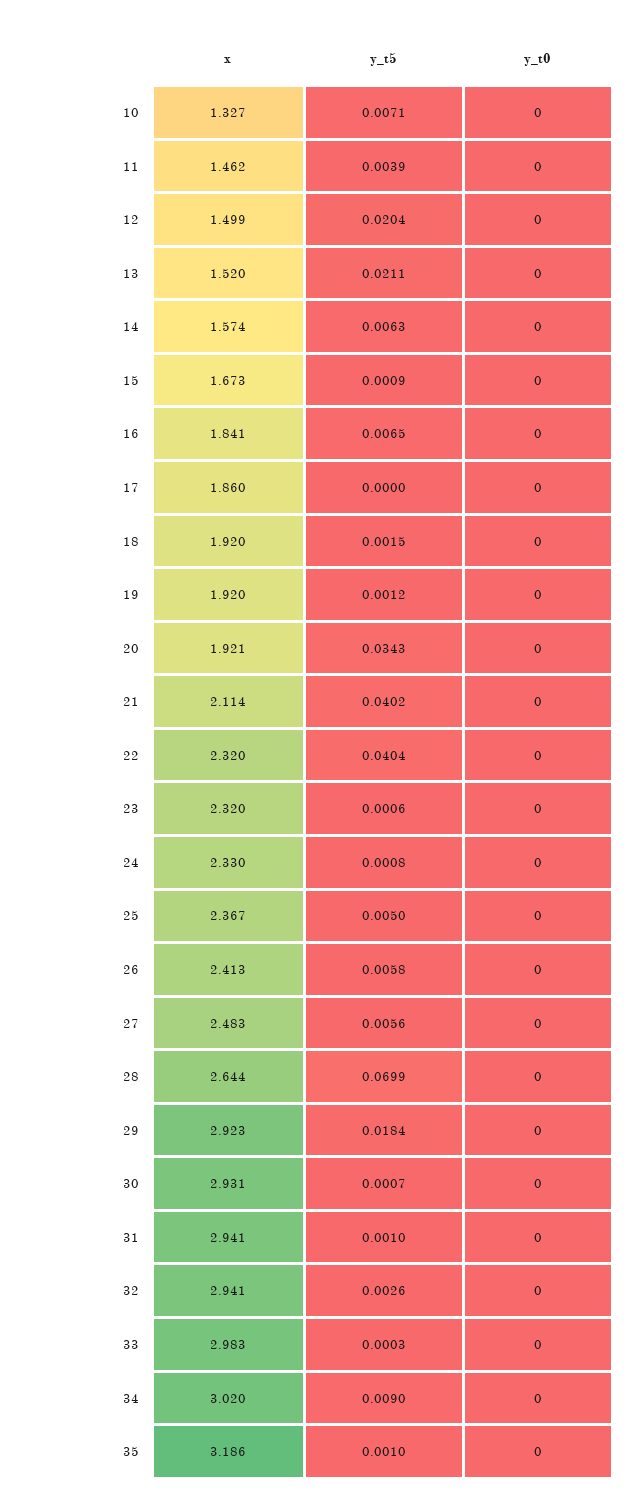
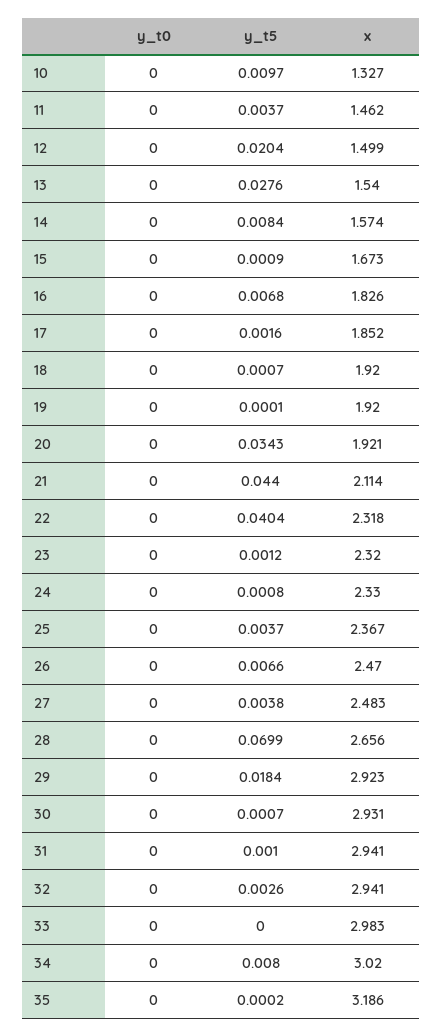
y_t5, 10: 0.0071 -> 0.0097
y_t5, 11: 0.0039 -> 0.0037
x, 13: 1.52 -> 1.54
y_t5, 13: 0.0211 -> 0.0276
y_t5, 14: 0.0063 -> 0.0084
x, 16: 1.841 -> 1.826
y_t5, 16: 0.0065 -> 0.0068
x, 17: 1.86 -> 1.852
y_t5, 17: 0 -> 0.0016
y_t5, 18: 0.0015 -> 0.0007
y_t5, 19: 0.0012 -> 0.0001
y_t5, 21: 0.0402 -> 0.044
x, 22: 2.32 -> 2.318
y_t5, 23: 0.0006 -> 0.0012
y_t5, 25: 0.005 -> 0.0037
x, 26: 2.413 -> 2.47
y_t5, 26: 0.0058 -> 0.0066
y_t5, 27: 0.0056 -> 0.0038
x, 28: 2.644 -> 2.656
y_t5, 33: 0.0003 -> 0
y_t5, 34: 0.009 -> 0.008
y_t5, 35: 0.001 -> 0.0002

